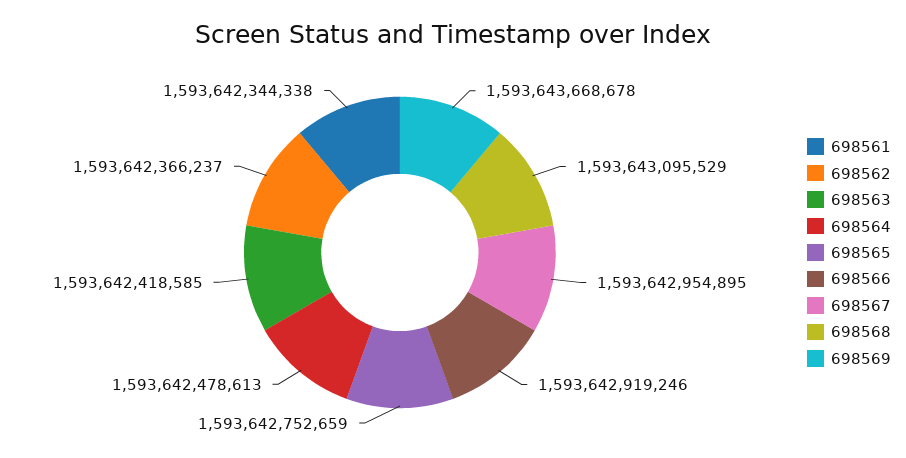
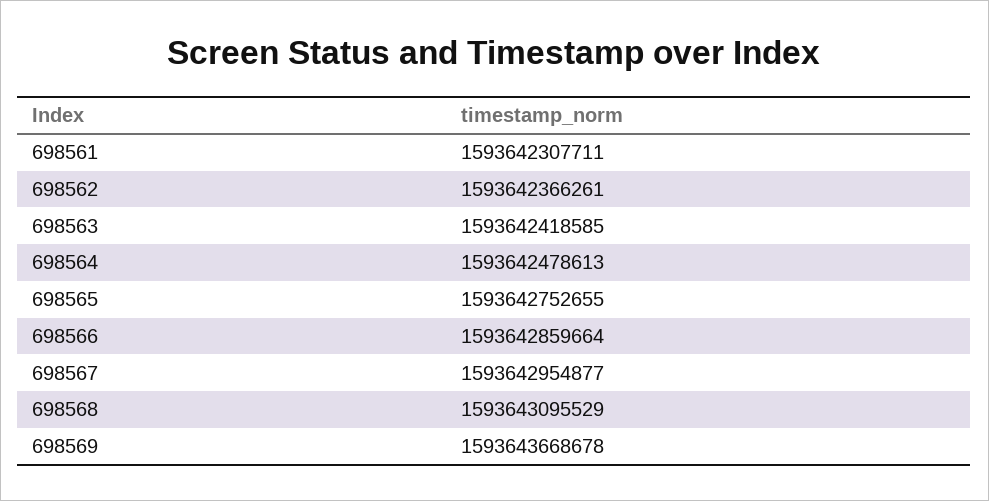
698561: 1593642344338 -> 1593642307711
698562: 1593642366237 -> 1593642366261
698565: 1593642752659 -> 1593642752655
698566: 1593642919246 -> 1593642859664
698567: 1593642954895 -> 1593642954877

